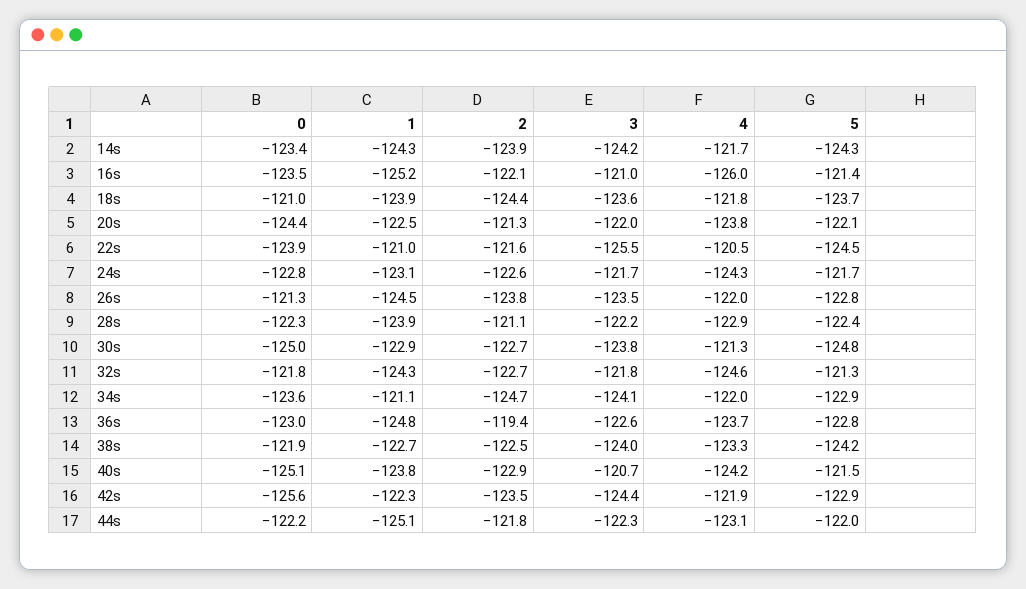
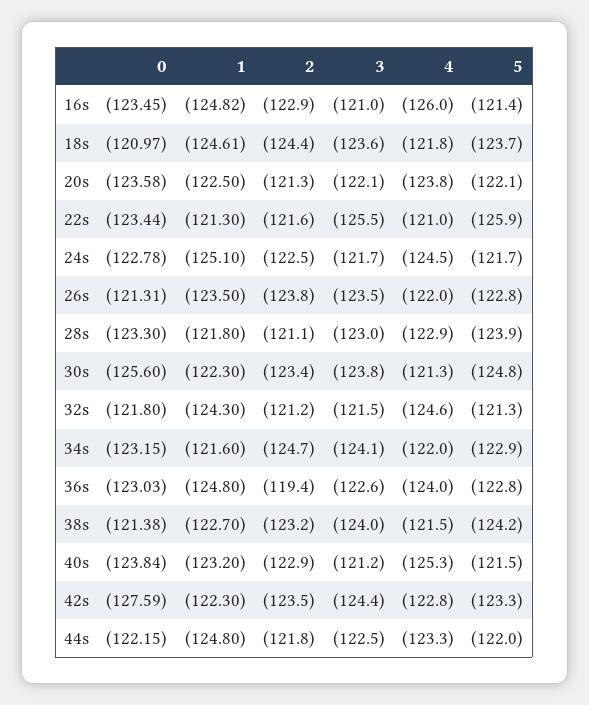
0, 14s: -123.4 -> none
1, 14s: -124.3 -> none
2, 14s: -123.9 -> none
3, 14s: -124.2 -> none
4, 14s: -121.7 -> none
5, 14s: -124.3 -> none
1, 16s: -125.2 -> -124.82
2, 16s: -122.1 -> -122.9
1, 18s: -123.9 -> -124.61
0, 20s: -124.4 -> -123.58
3, 20s: -122 -> -122.1
0, 22s: -123.9 -> -123.44
1, 22s: -121 -> -121.3
4, 22s: -120.5 -> -121
5, 22s: -124.5 -> -125.9
1, 24s: -123.1 -> -125.1
2, 24s: -122.6 -> -122.5
4, 24s: -124.3 -> -124.5
1, 26s: -124.5 -> -123.5
0, 28s: -122.3 -> -123.3
1, 28s: -123.9 -> -121.8
3, 28s: -122.2 -> -123
5, 28s: -122.4 -> -123.9
0, 30s: -125 -> -125.6
1, 30s: -122.9 -> -122.3
2, 30s: -122.7 -> -123.4
2, 32s: -122.7 -> -121.2
3, 32s: -121.8 -> -121.5
0, 34s: -123.6 -> -123.15
1, 34s: -121.1 -> -121.6
4, 36s: -123.7 -> -124
0, 38s: -121.9 -> -121.38
2, 38s: -122.5 -> -123.2
4, 38s: -123.3 -> -121.5
0, 40s: -125.1 -> -123.84
1, 40s: -123.8 -> -123.2
3, 40s: -120.7 -> -121.2
4, 40s: -124.2 -> -125.3
0, 42s: -125.6 -> -127.59
4, 42s: -121.9 -> -122.8
5, 42s: -122.9 -> -123.3
1, 44s: -125.1 -> -124.8
3, 44s: -122.3 -> -122.5
4, 44s: -123.1 -> -123.3

